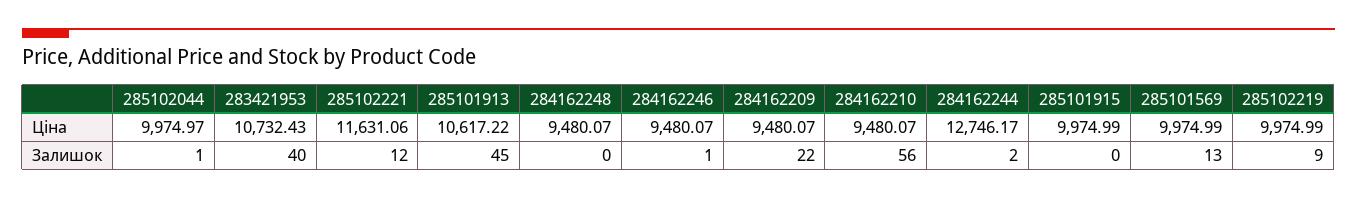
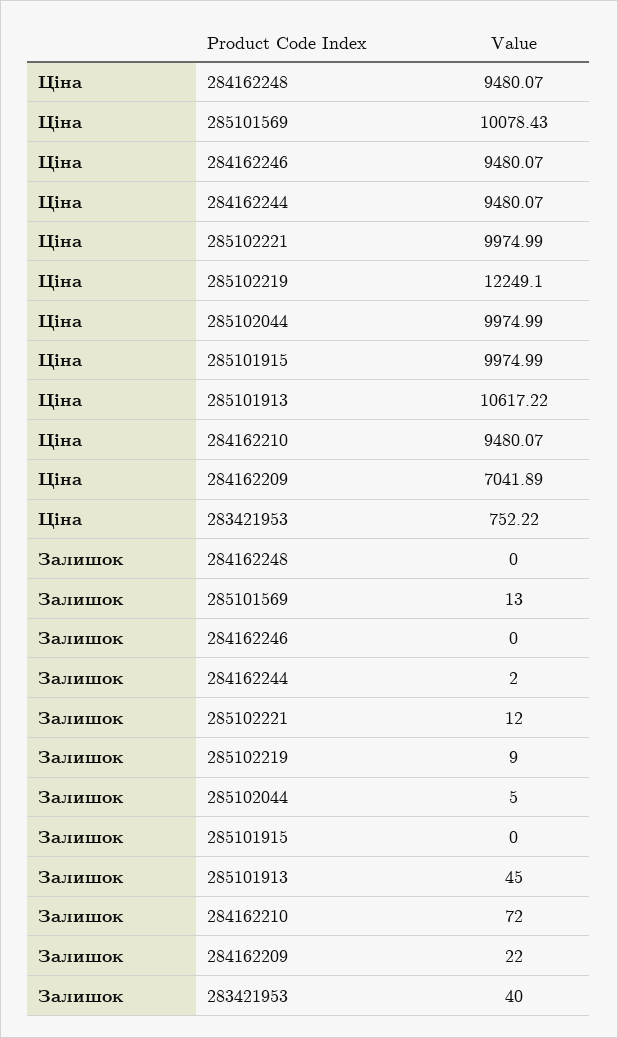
285102044, Ціна: 9974.97 -> 9974.99
283421953, Ціна: 10732.43 -> 752.22
285102221, Ціна: 11631.06 -> 9974.99
284162209, Ціна: 9480.07 -> 7041.89
284162244, Ціна: 12746.17 -> 9480.07
285101569, Ціна: 9974.99 -> 10078.43
285102219, Ціна: 9974.99 -> 12249.1
285102044, Залишок: 1 -> 5
284162246, Залишок: 1 -> 0
284162210, Залишок: 56 -> 72

